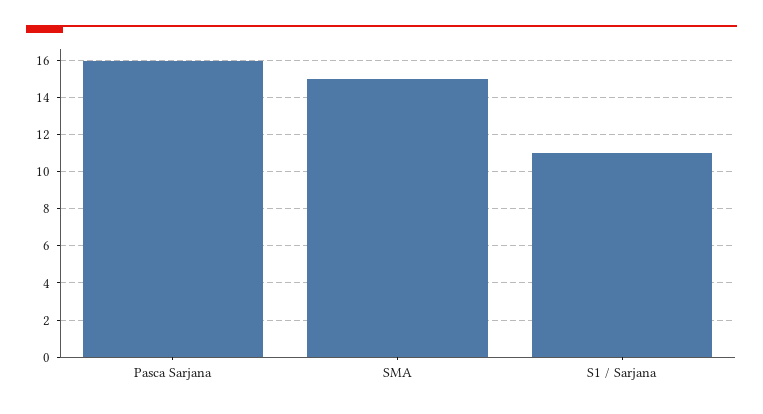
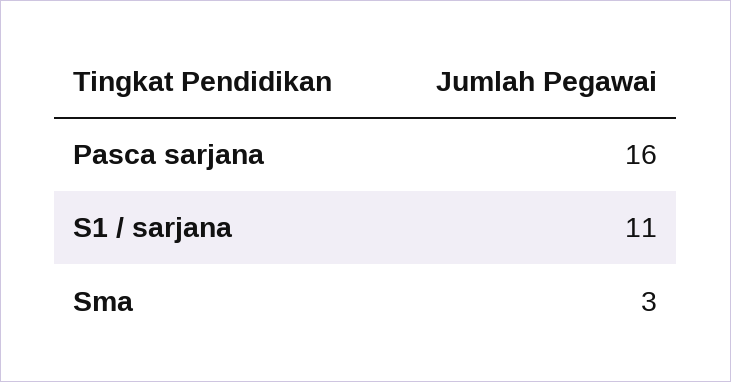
SMA: 15 -> 3

